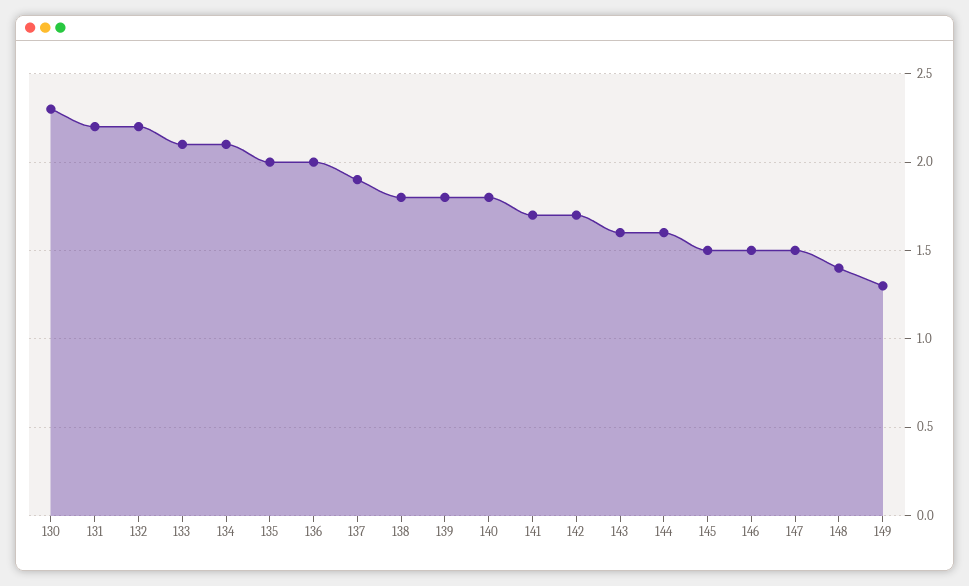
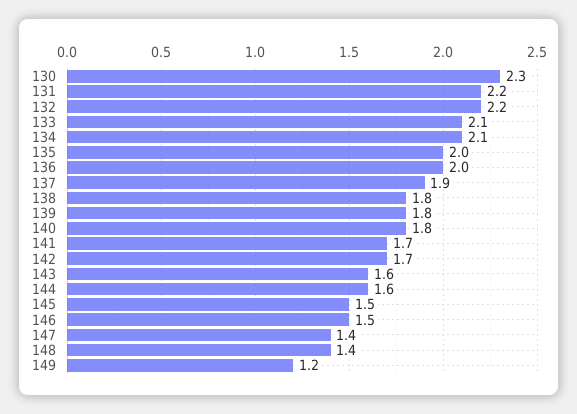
147: 1.5 -> 1.4
149: 1.3 -> 1.2

